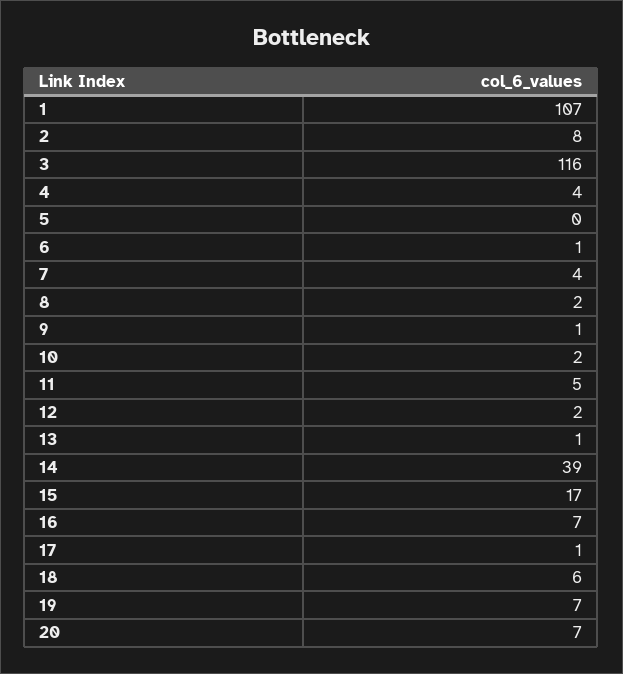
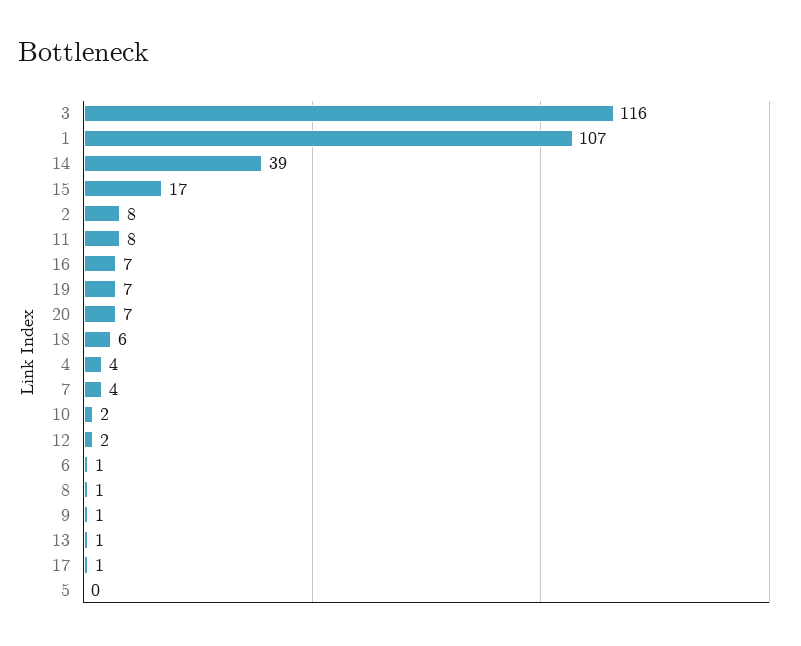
8: 2 -> 1
11: 5 -> 8

